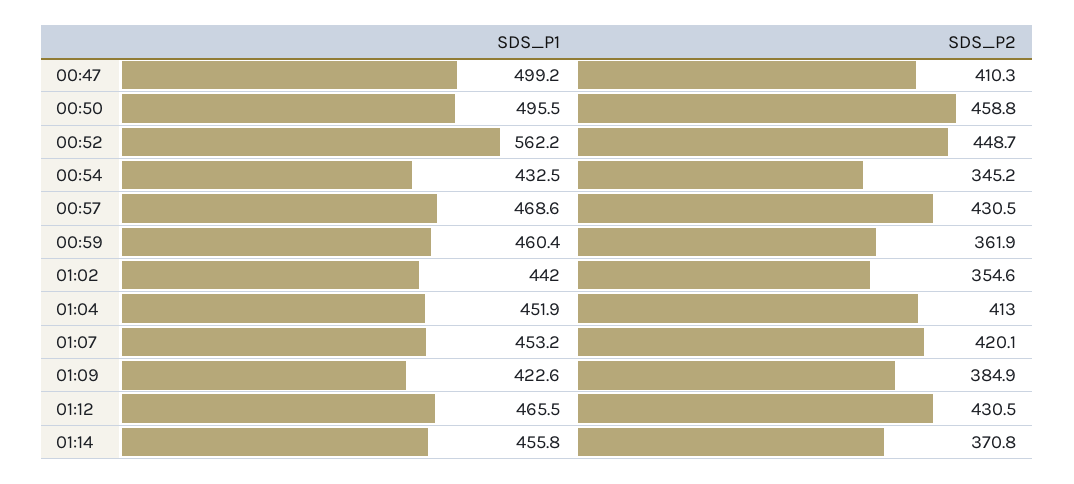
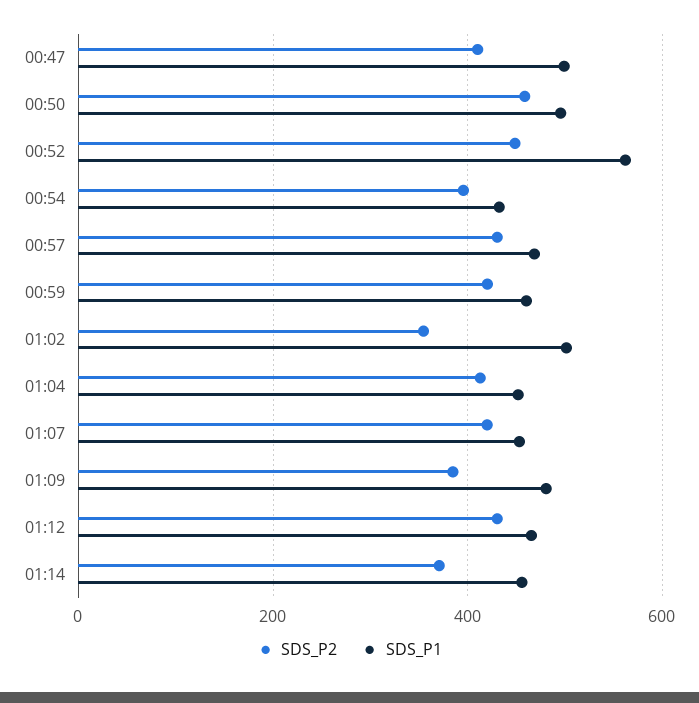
SDS_P2, 00:54: 345.2 -> 400
SDS_P2, 00:59: 361.9 -> 420
SDS_P1, 01:02: 442 -> 500
SDS_P1, 01:09: 422.6 -> 480

